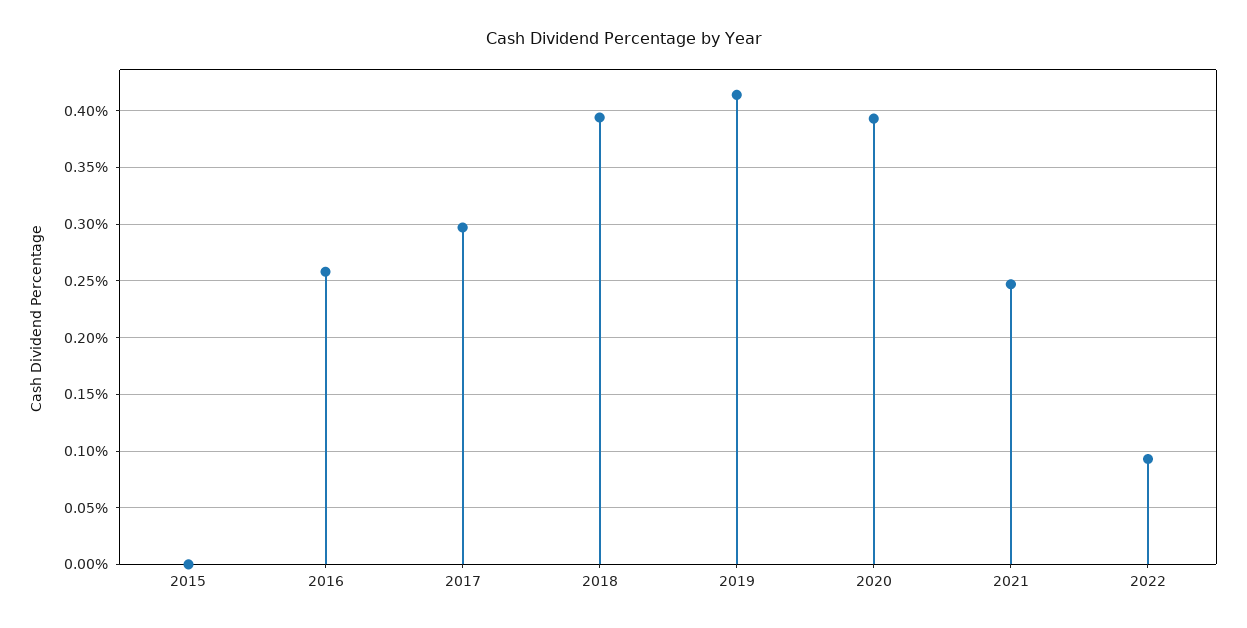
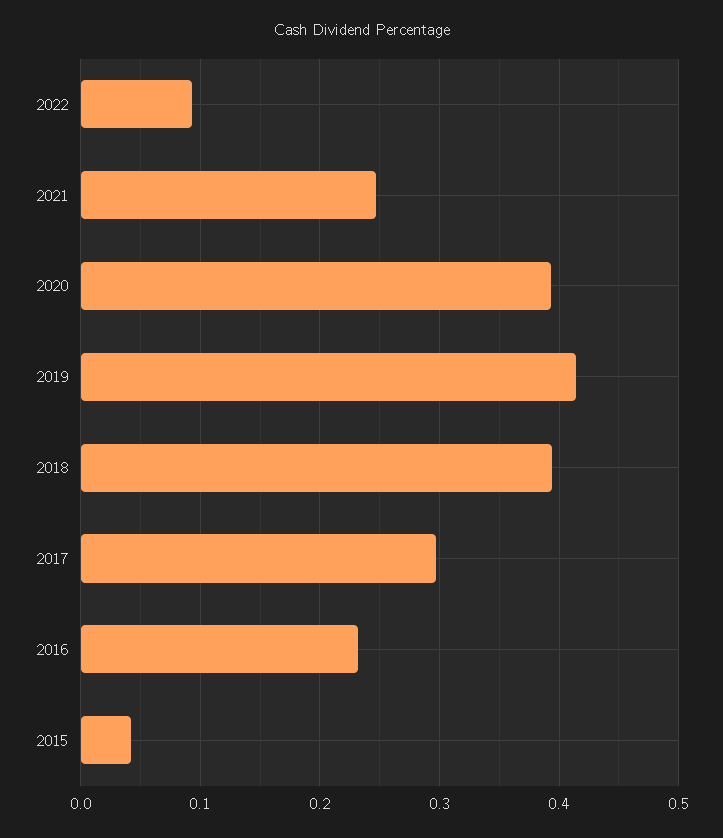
2015: 0 -> 0.04
2016: 0.26 -> 0.23

